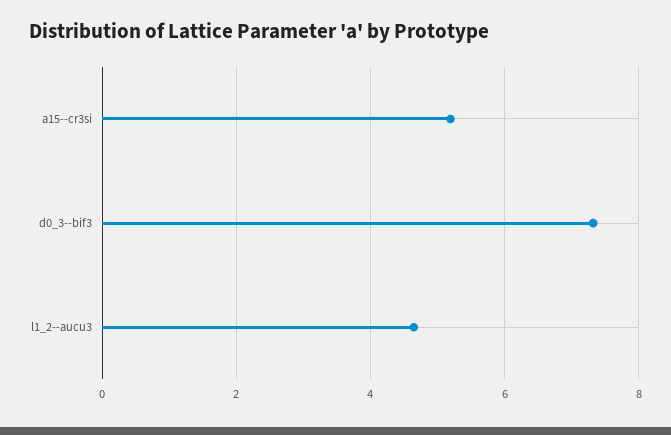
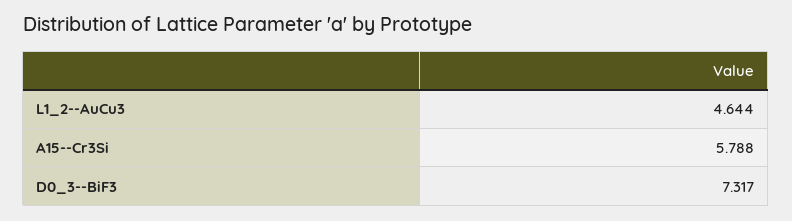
a15--cr3si: 5.2 -> 5.788

